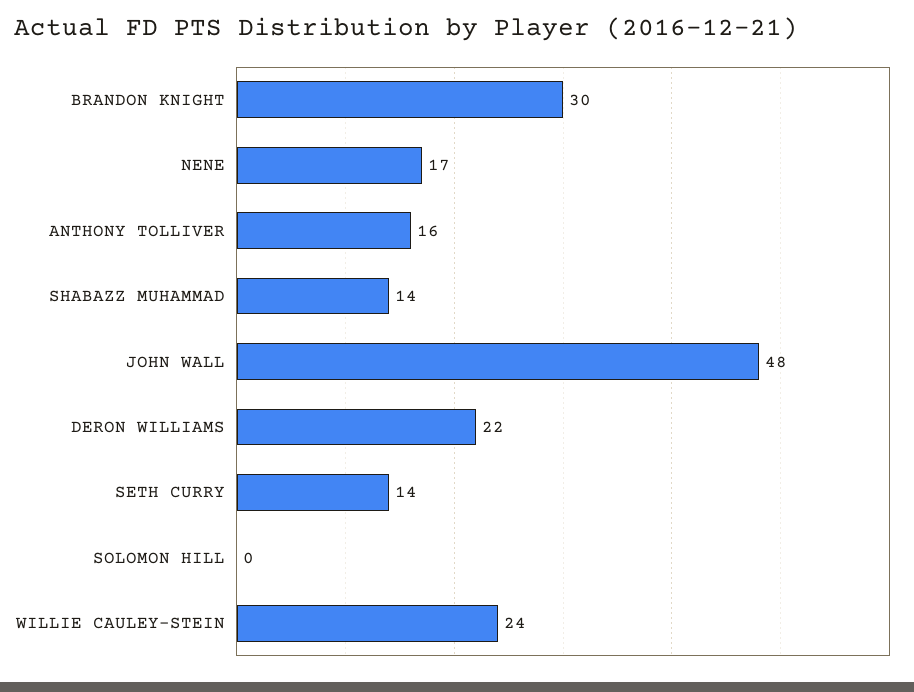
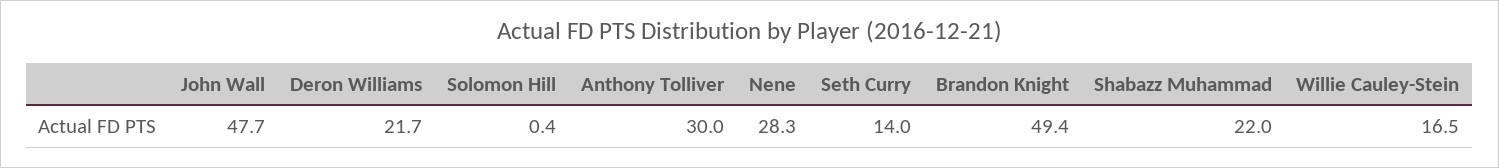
BRANDON KNIGHT: 30 -> 49.4
NENE: 17 -> 28.3
ANTHONY TOLLIVER: 16 -> 30
SHABAZZ MUHAMMAD: 14 -> 22
WILLIE CAULEY-STEIN: 24 -> 16.5

